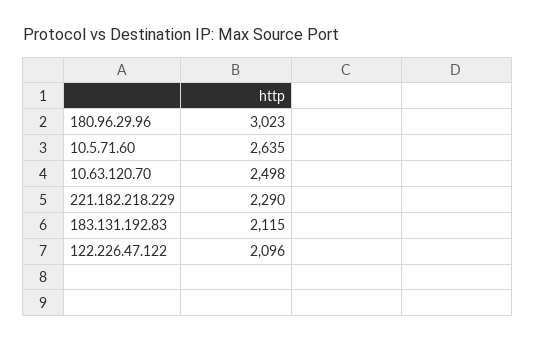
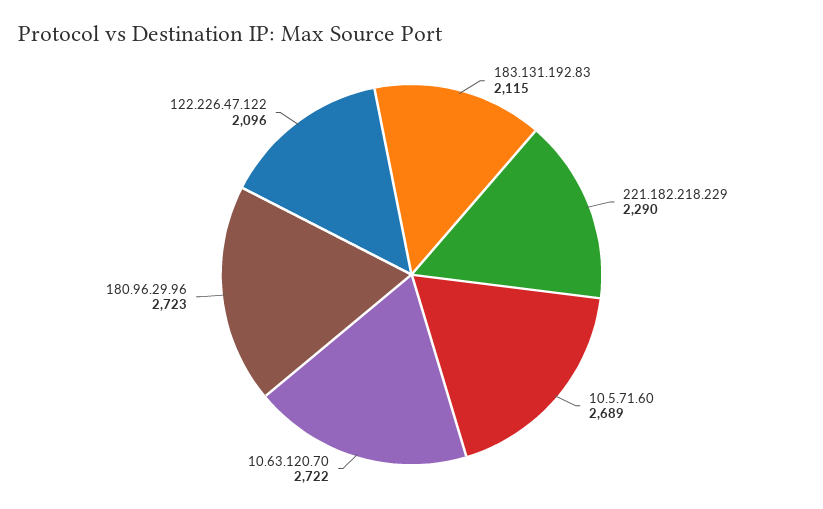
180.96.29.96: 3023 -> 2723
10.5.71.60: 2635 -> 2689
10.63.120.70: 2498 -> 2722

